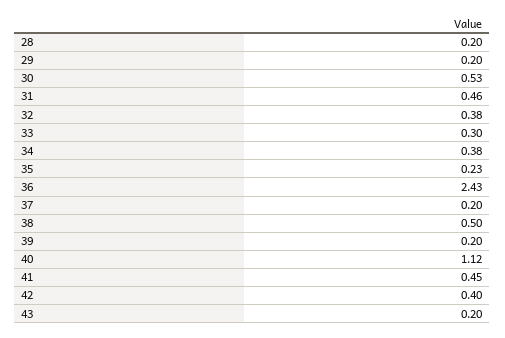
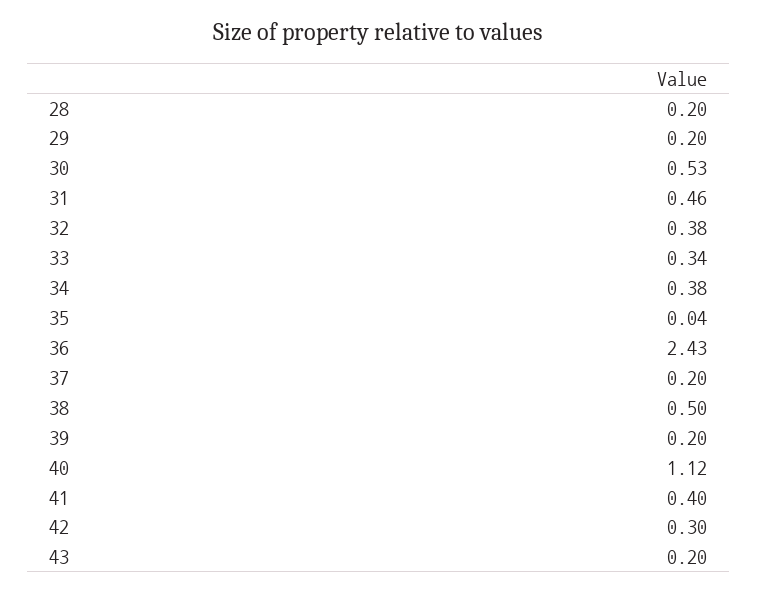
33: 0.3 -> 0.34
35: 0.23 -> 0.04
41: 0.45 -> 0.4
42: 0.4 -> 0.3

